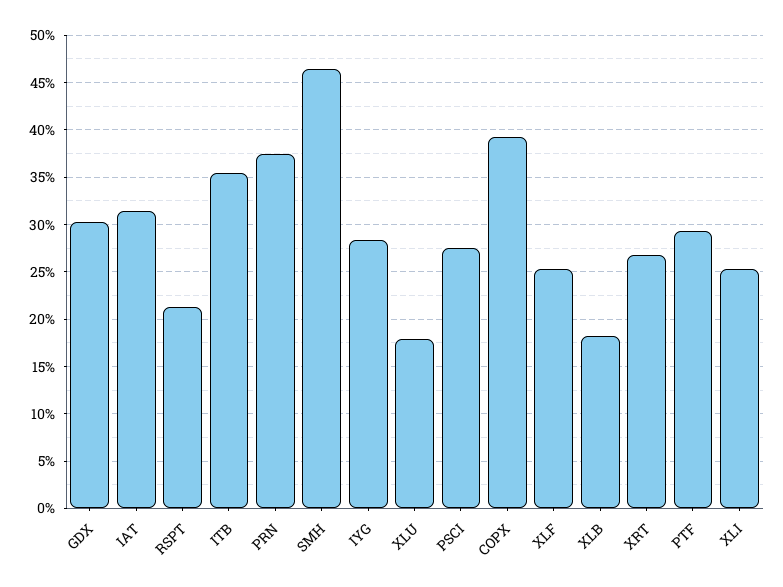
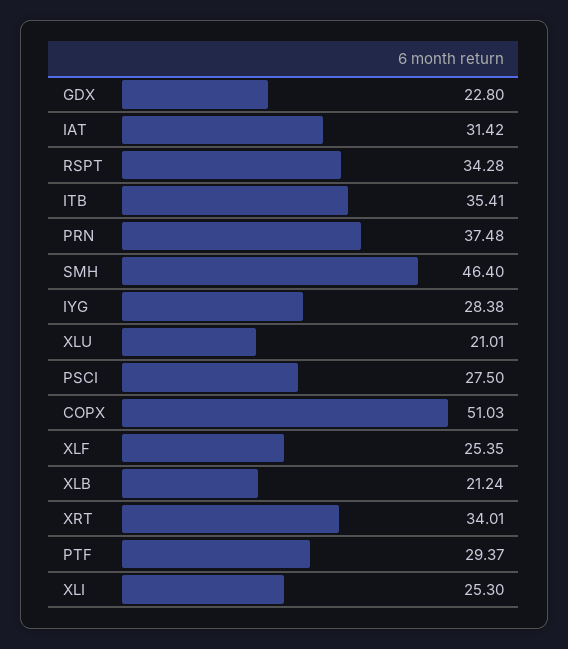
GDX: 30 -> 22.8
RSPT: 21 -> 34.28
XLU: 18 -> 21.01
COPX: 39 -> 51.03
XLB: 18 -> 21.24
XRT: 27 -> 34.01

